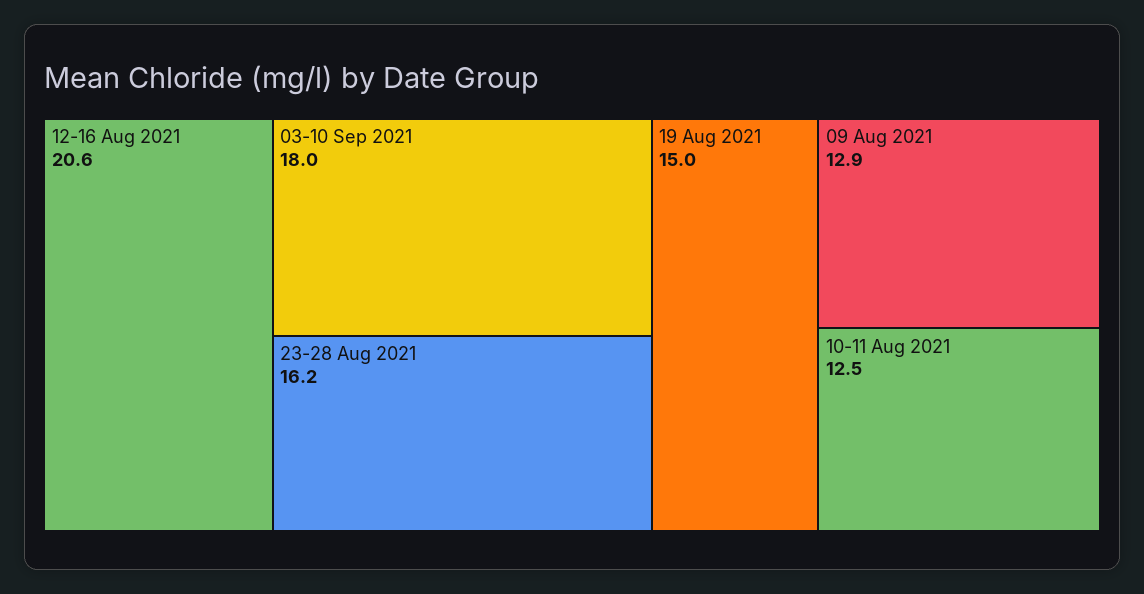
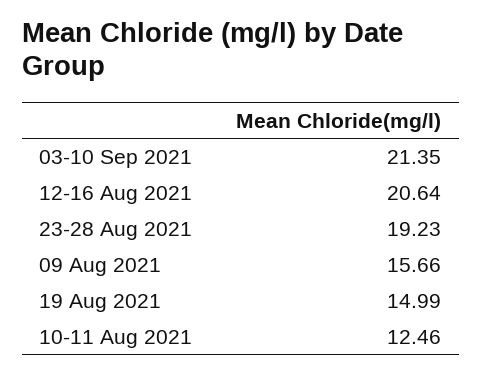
03-10 Sep 2021: 18 -> 21.35
23-28 Aug 2021: 16.2 -> 19.23
09 Aug 2021: 12.9 -> 15.66

